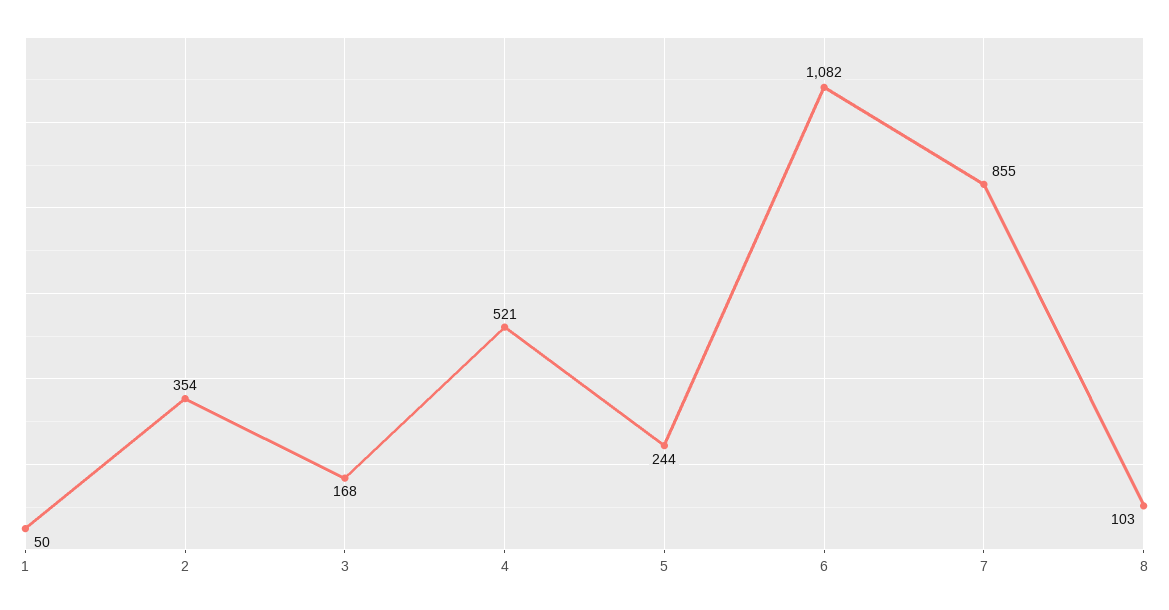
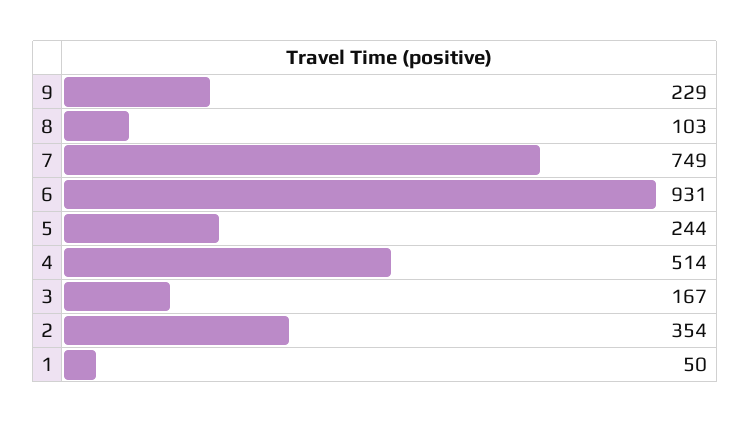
3: 168 -> 167
4: 521 -> 514
6: 1082 -> 931
7: 855 -> 749
9: none -> 229

